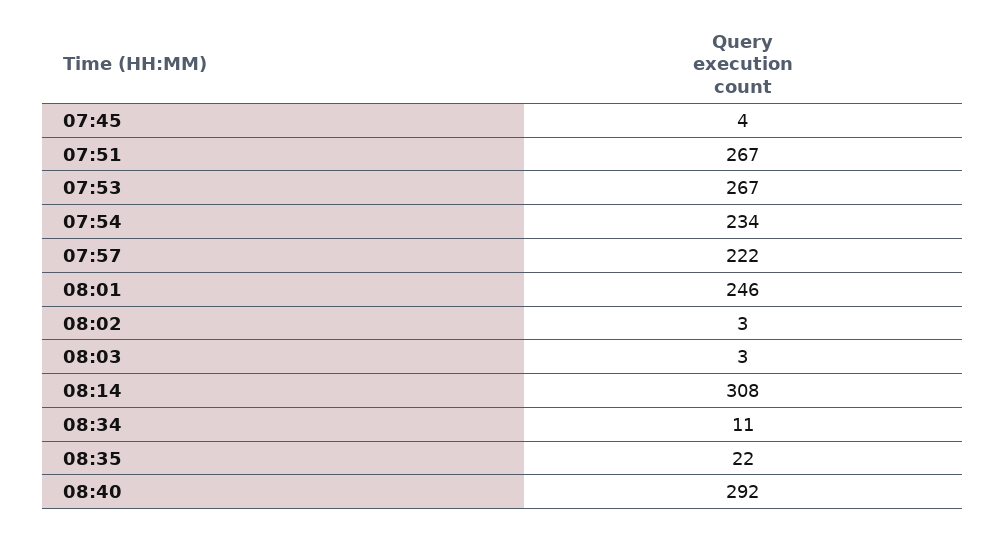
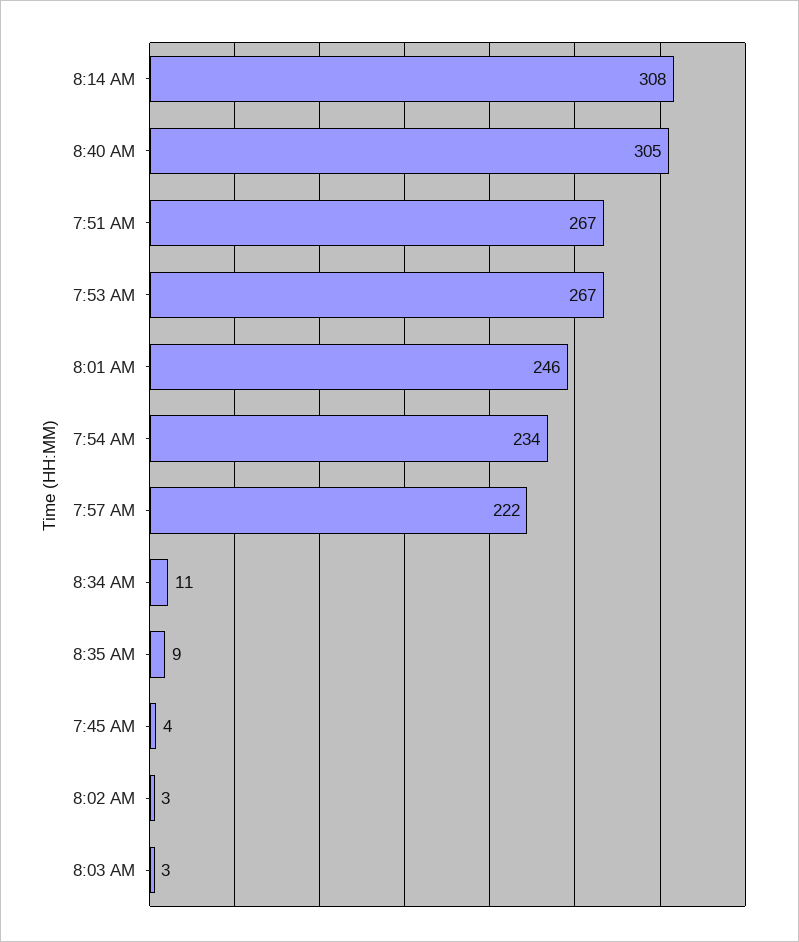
08:35: 22 -> 9
08:40: 292 -> 305

